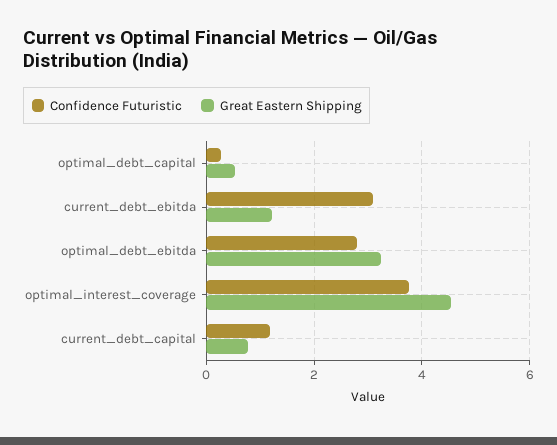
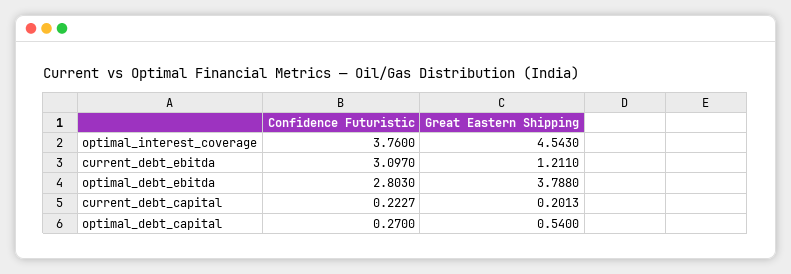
Great Eastern Shipping, optimal_debt_ebitda: 3.2 -> 3.788
Confidence Futuristic, current_debt_capital: 1.2 -> 0.2227
Great Eastern Shipping, current_debt_capital: 0.8 -> 0.2013

